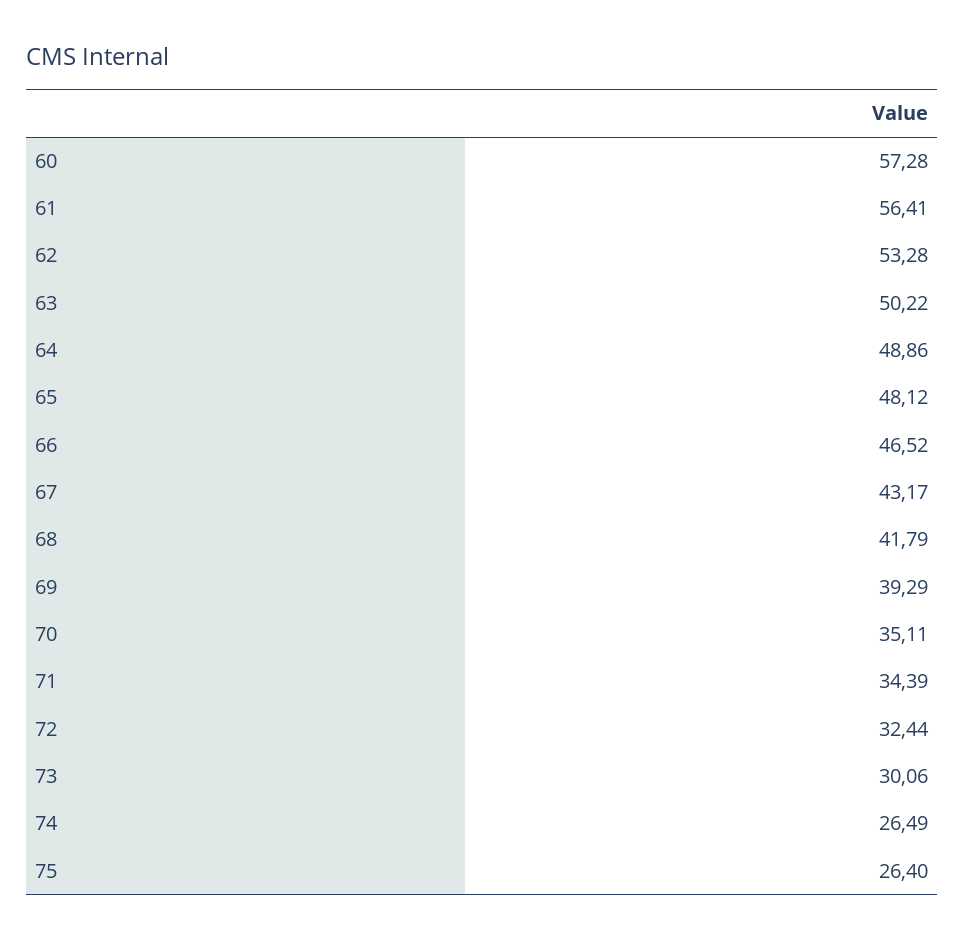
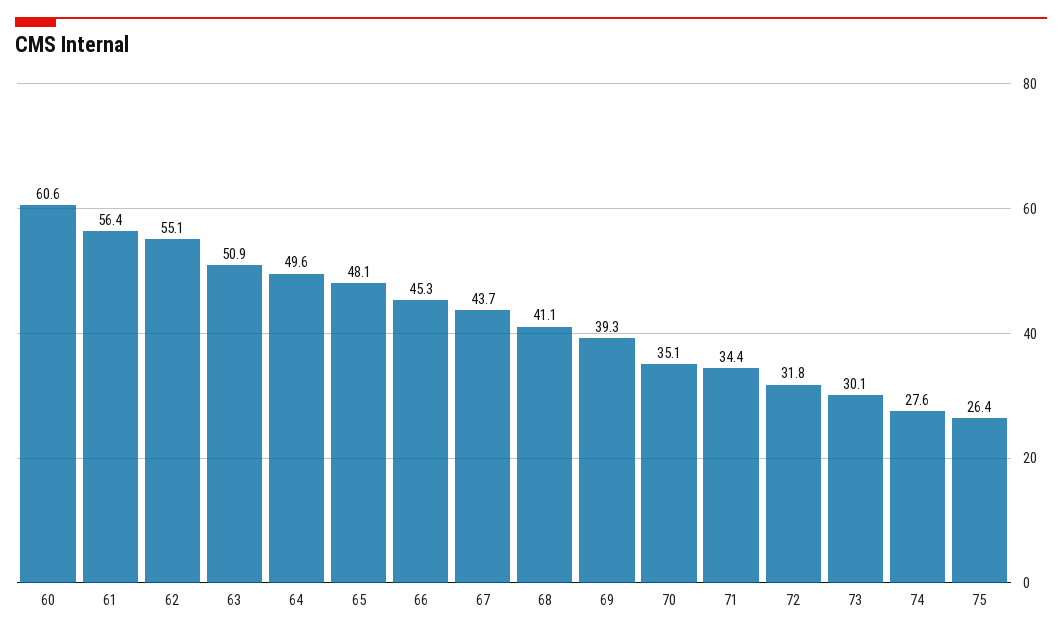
60: 57.28 -> 60.6
62: 53.28 -> 55.1
63: 50.22 -> 50.9
64: 48.86 -> 49.6
66: 46.52 -> 45.3
67: 43.17 -> 43.7
68: 41.79 -> 41.1
72: 32.44 -> 31.8
74: 26.49 -> 27.6

